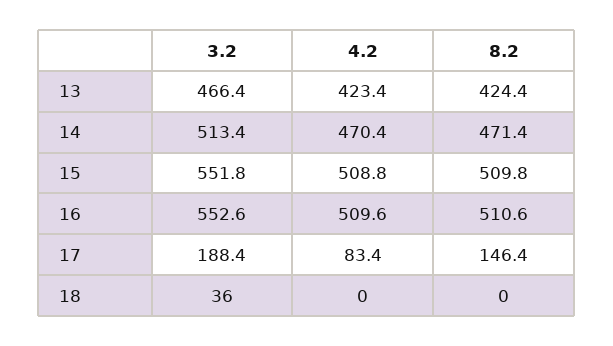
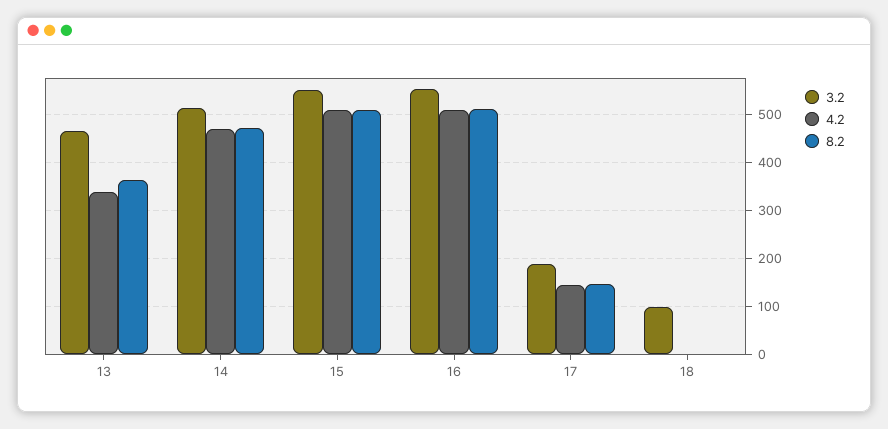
4.2, 13: 423.4 -> 340
8.2, 13: 424.4 -> 360
4.2, 17: 83.4 -> 140
3.2, 18: 36 -> 100

